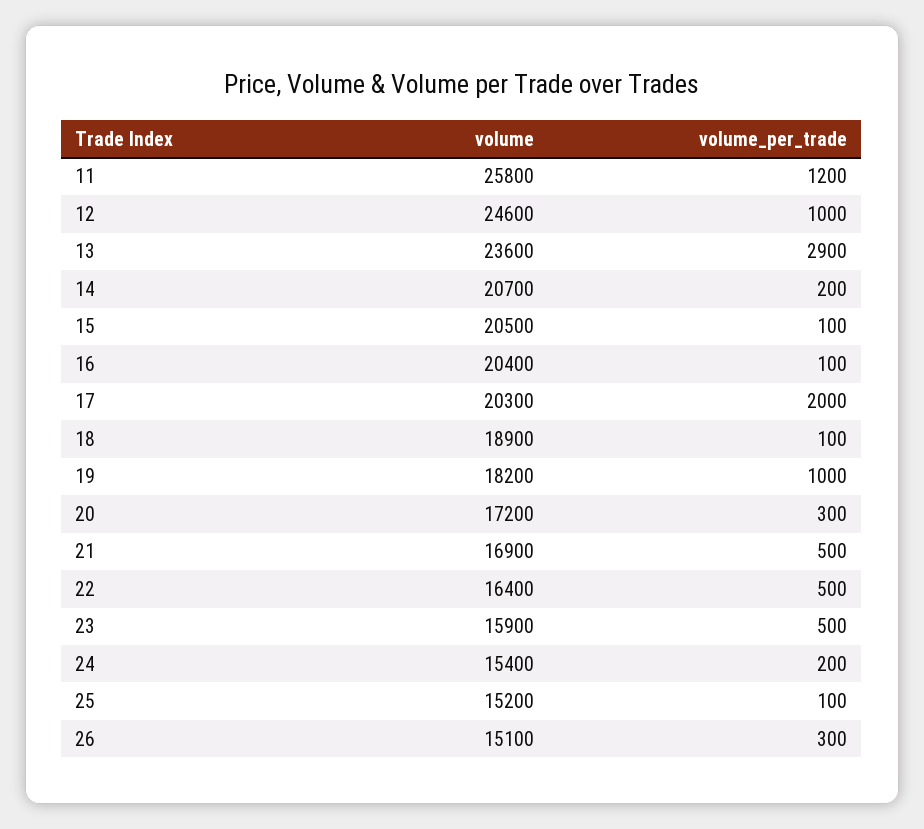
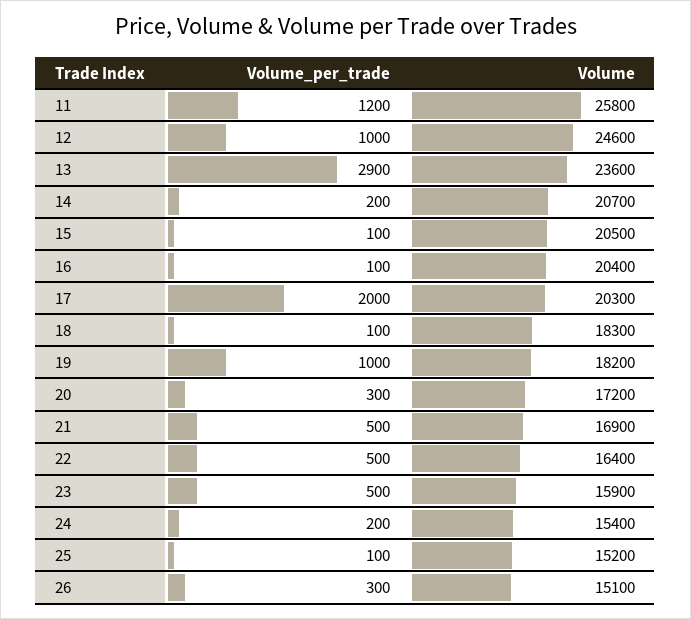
volume, 18: 18900 -> 18300

